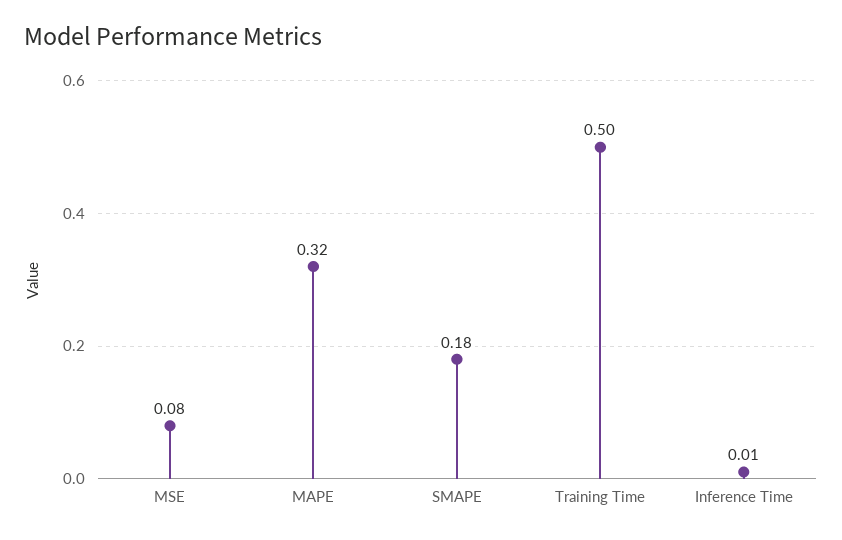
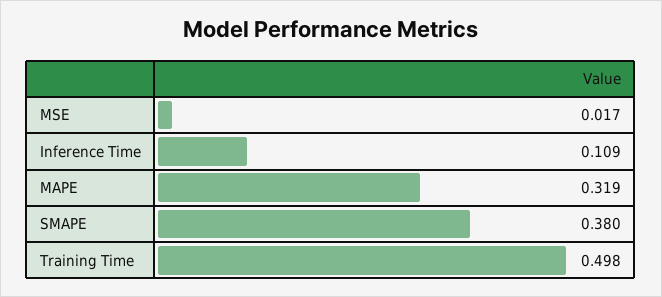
MSE: 0.08 -> 0.017
SMAPE: 0.18 -> 0.38
Inference Time: 0.01 -> 0.109

